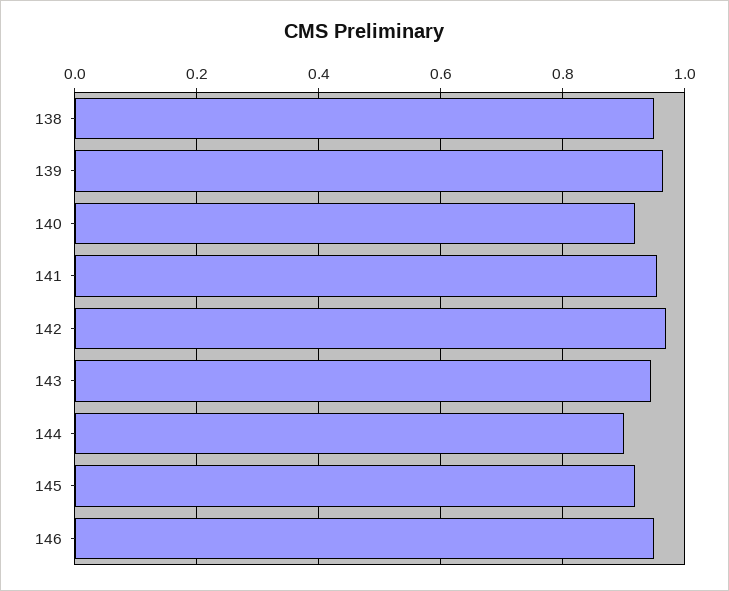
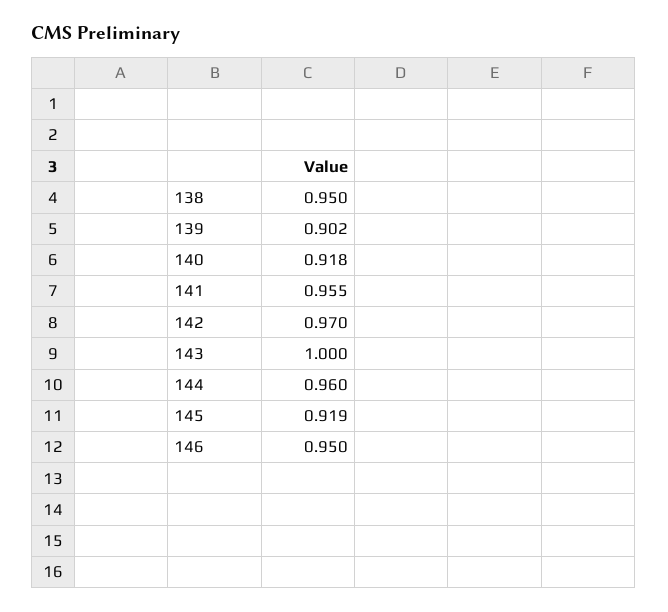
139: 0.96 -> 0.902
143: 0.94 -> 1
144: 0.9 -> 0.96

